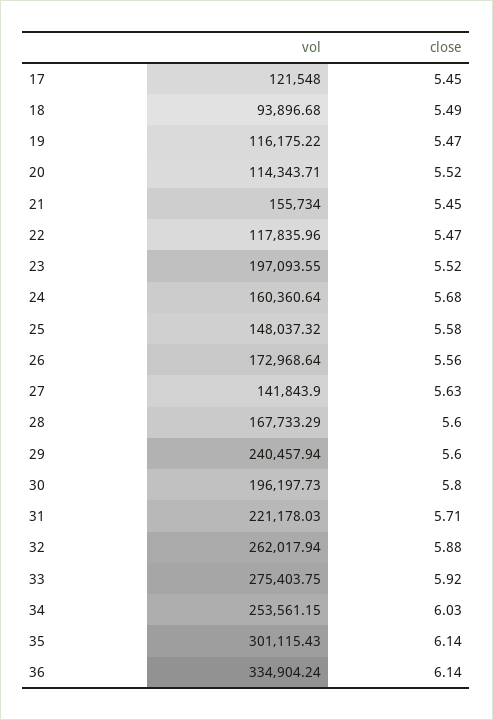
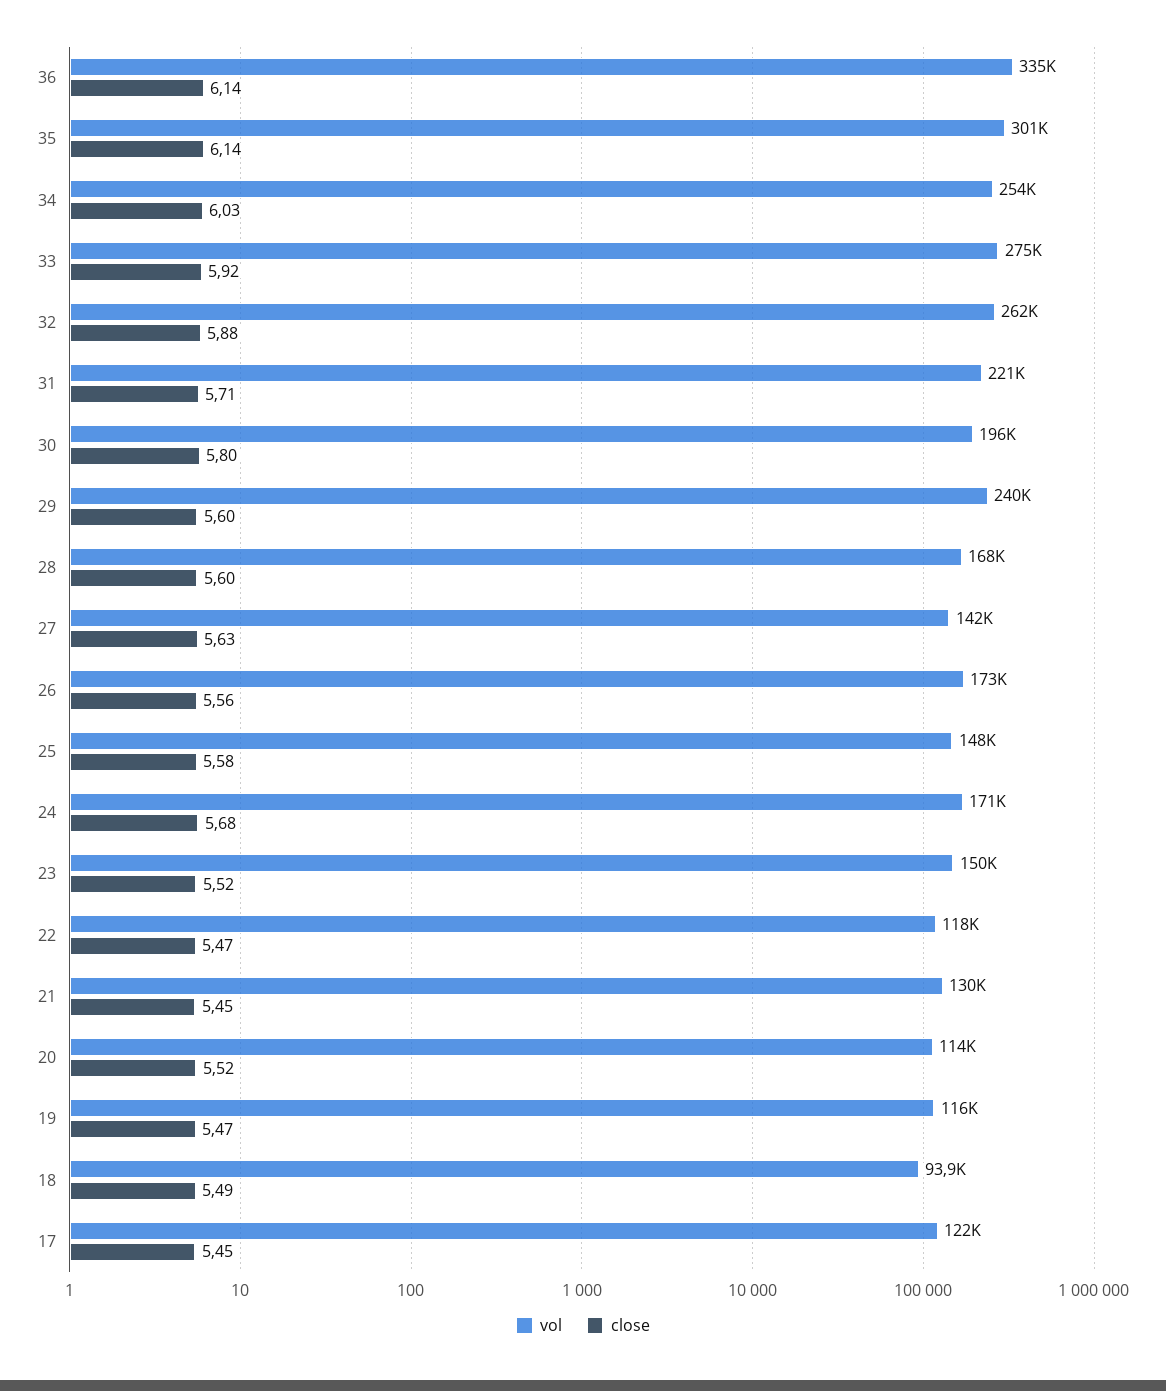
vol, 21: 155734 -> 130000
vol, 23: 197093.55 -> 150000
vol, 24: 160360.64 -> 171000

